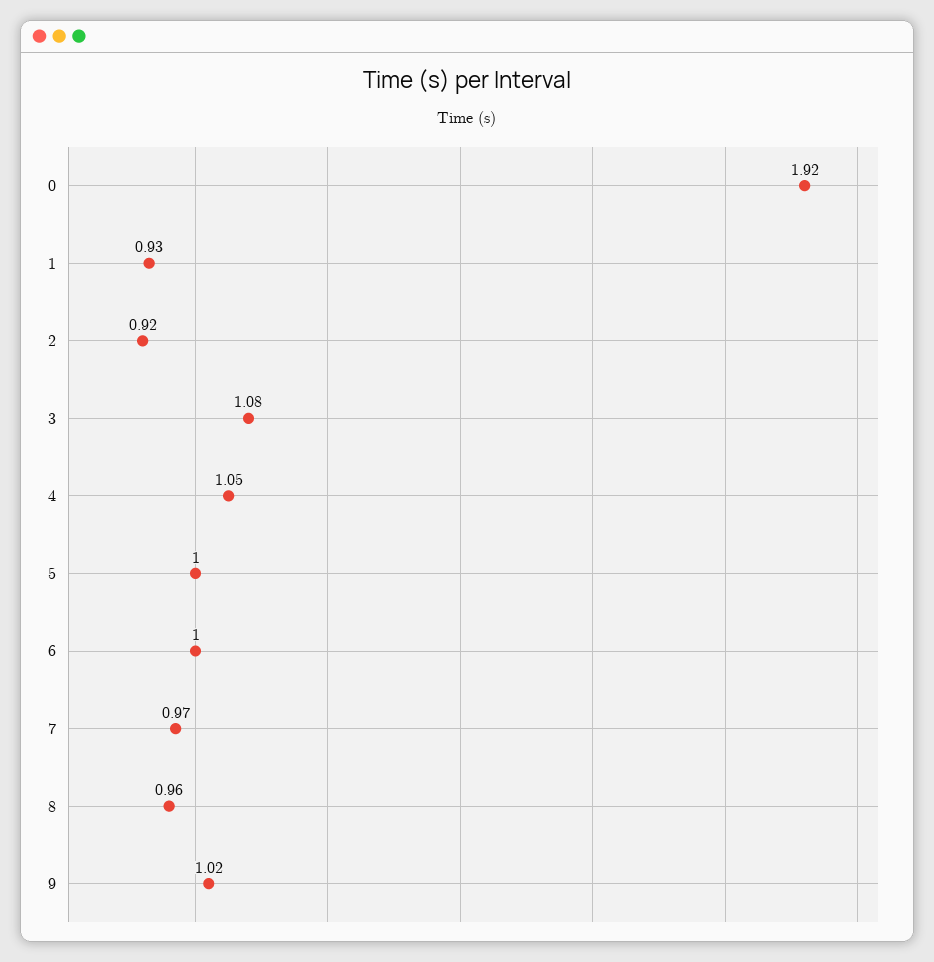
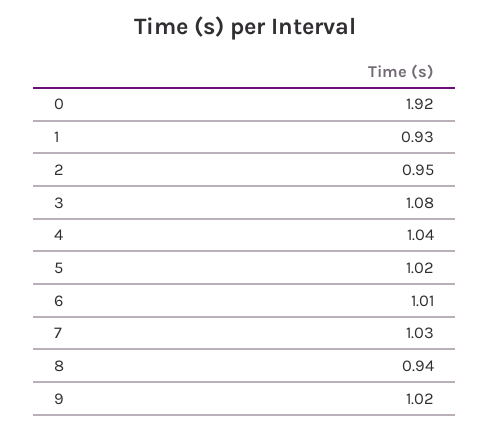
2: 0.92 -> 0.95
4: 1.05 -> 1.04
5: 1 -> 1.02
6: 1 -> 1.01
7: 0.97 -> 1.03
8: 0.96 -> 0.94

